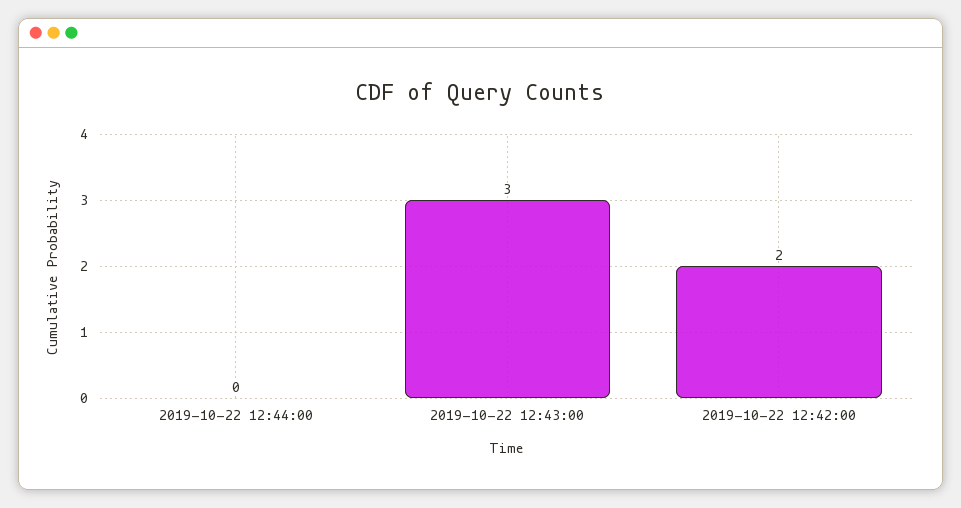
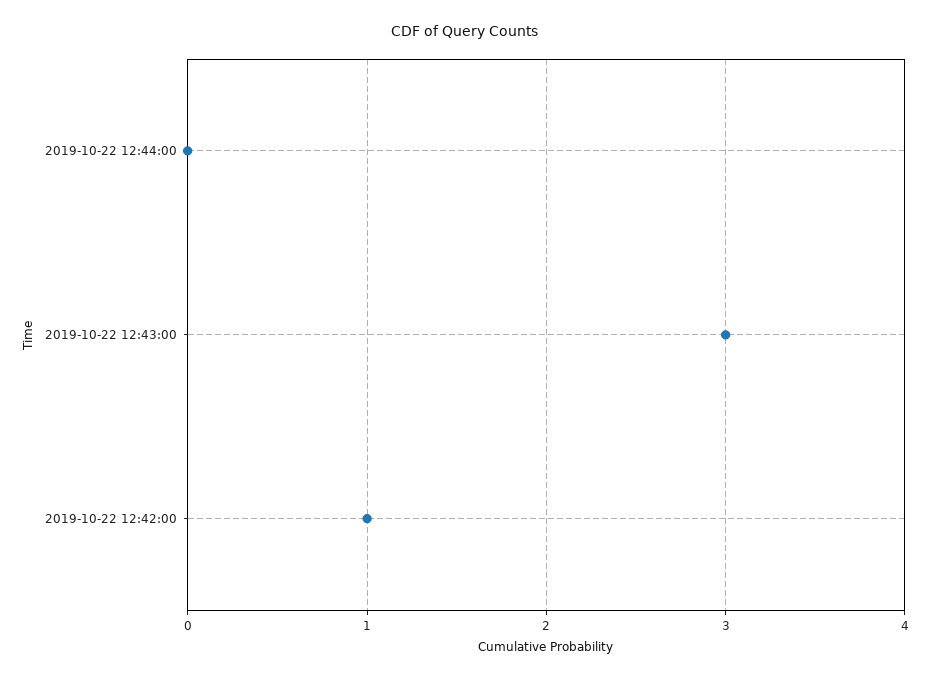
2019-10-22 12:42:00: 2 -> 1

